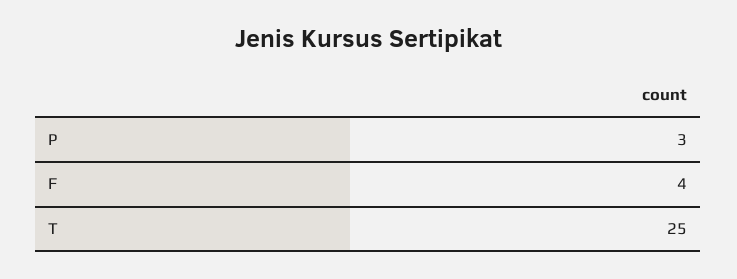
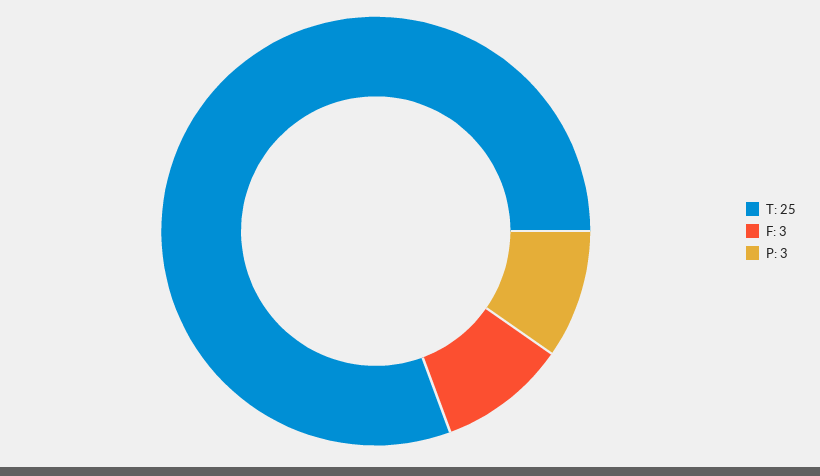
F: 4 -> 3

